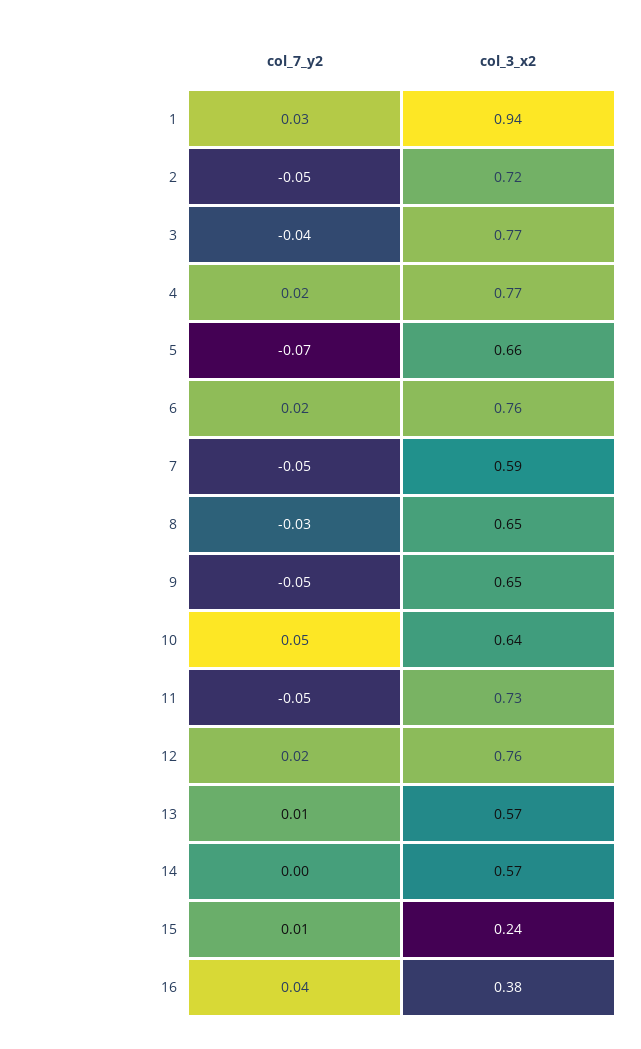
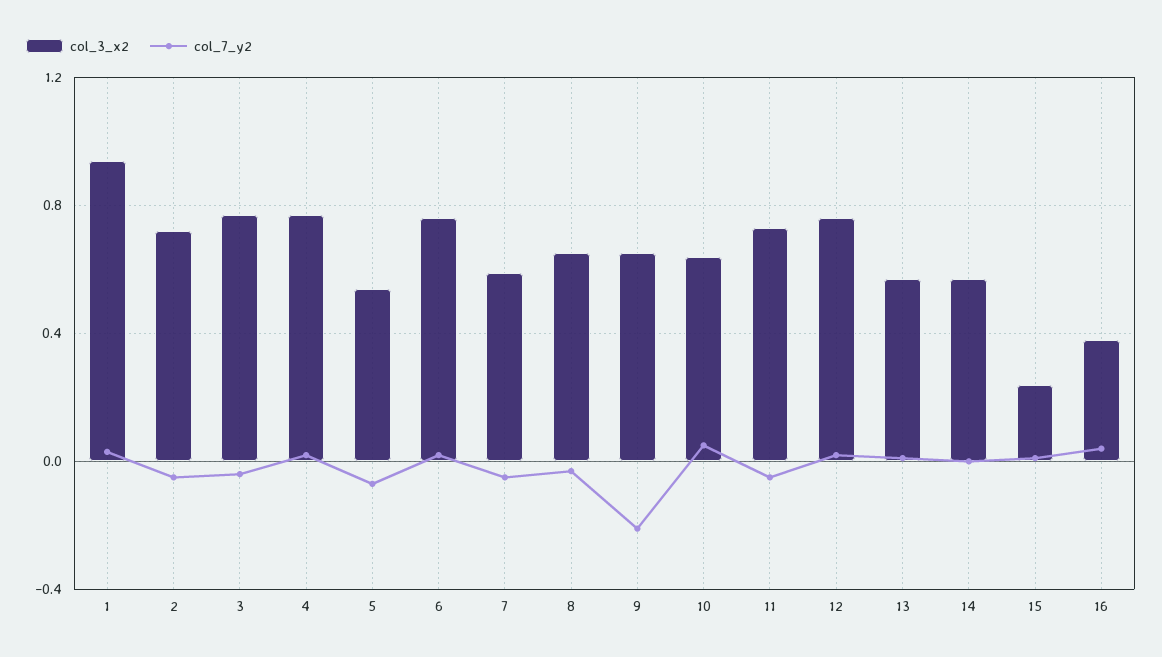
col_3_x2, 5: 0.66 -> 0.55
col_7_y2, 9: -0.05 -> -0.2

